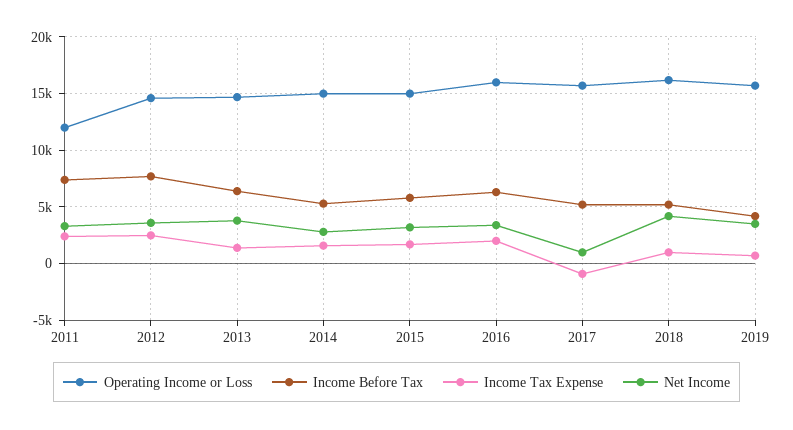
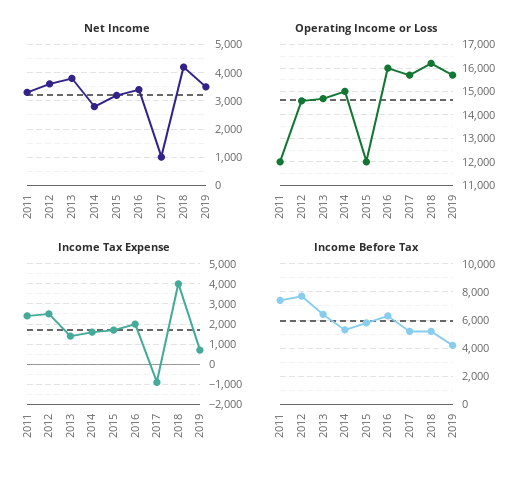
Operating Income or Loss, 2015: 15000 -> 12000
Income Tax Expense, 2018: 1000 -> 4000

